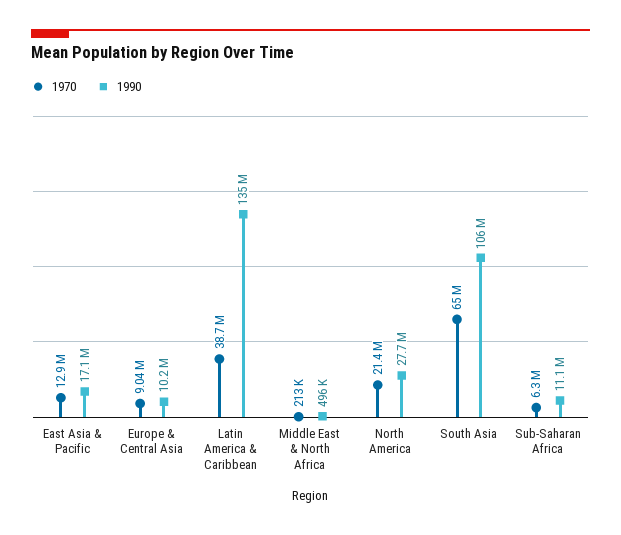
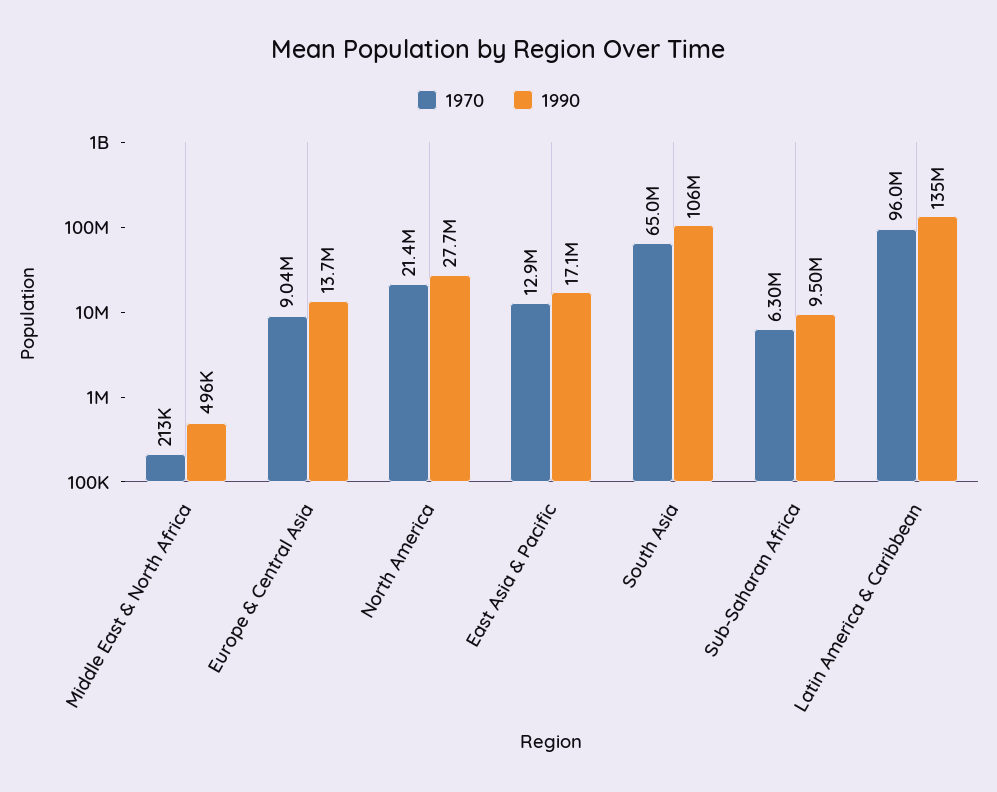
1990, Europe & Central Asia: 10200000 -> 13700000
1970, Latin America & Caribbean: 38700000 -> 96000000
1990, Sub-Saharan Africa: 11100000 -> 9500000

